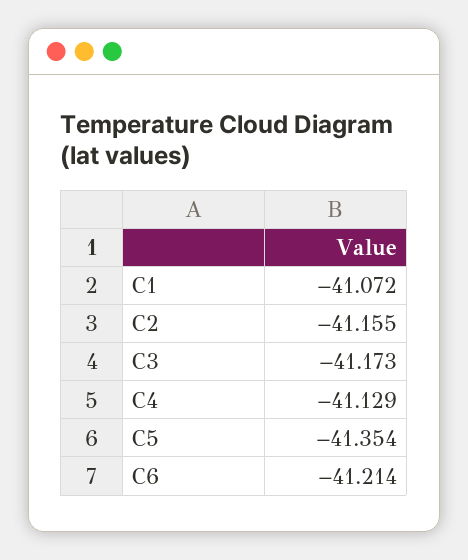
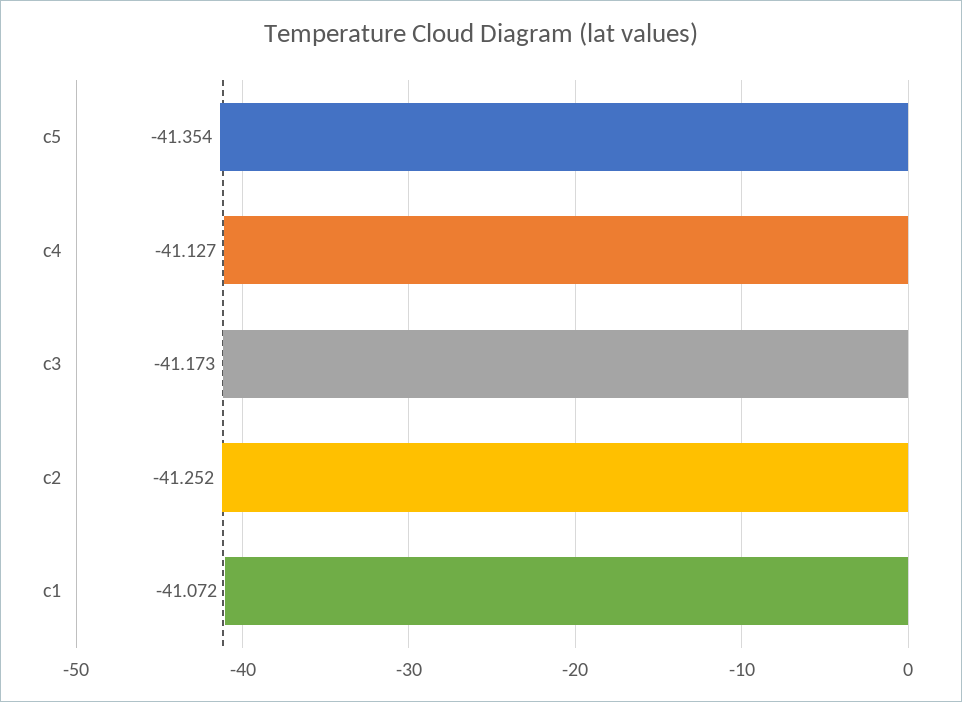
C2: -41.155 -> -41.252
C4: -41.129 -> -41.127
C6: -41.214 -> none

